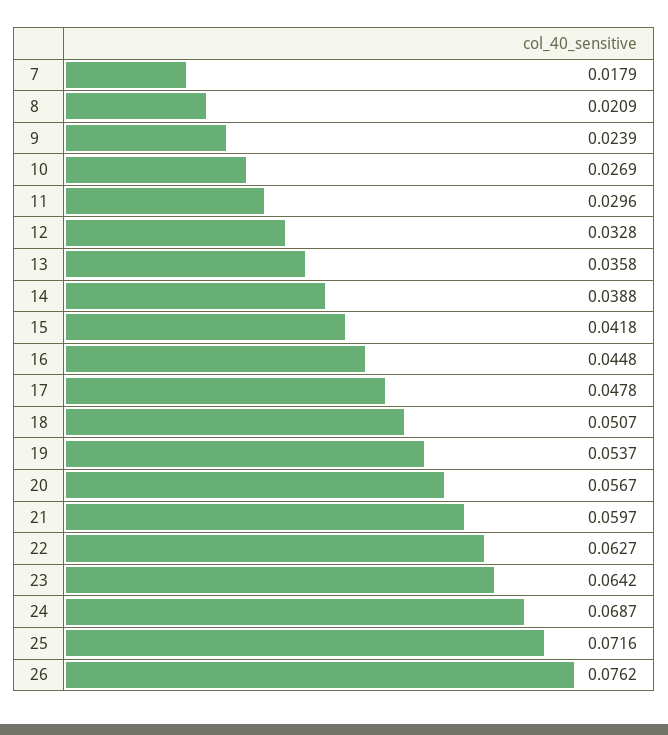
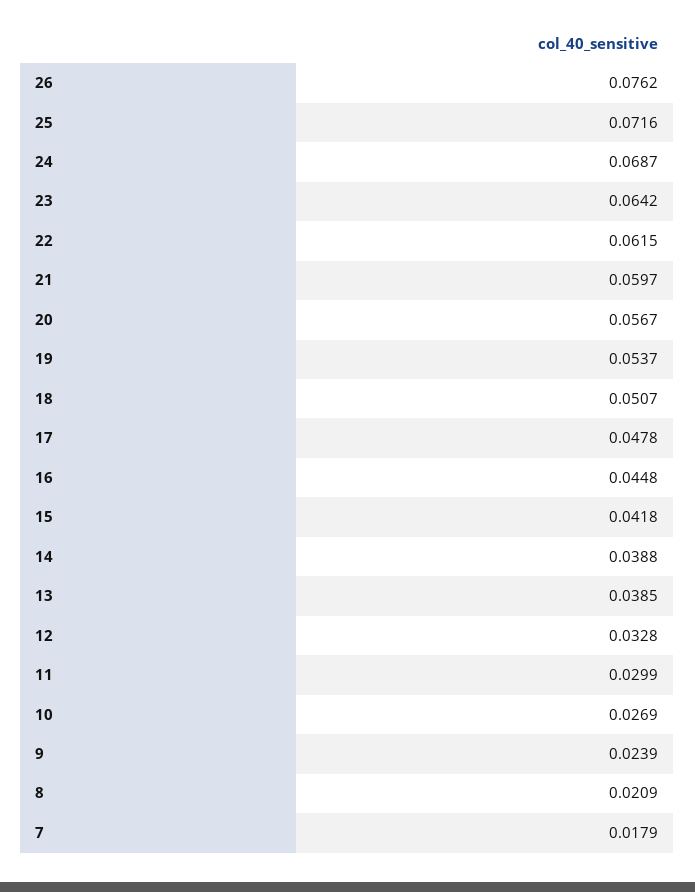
11: 0.0296 -> 0.0299
13: 0.0358 -> 0.0385
22: 0.0627 -> 0.0615

